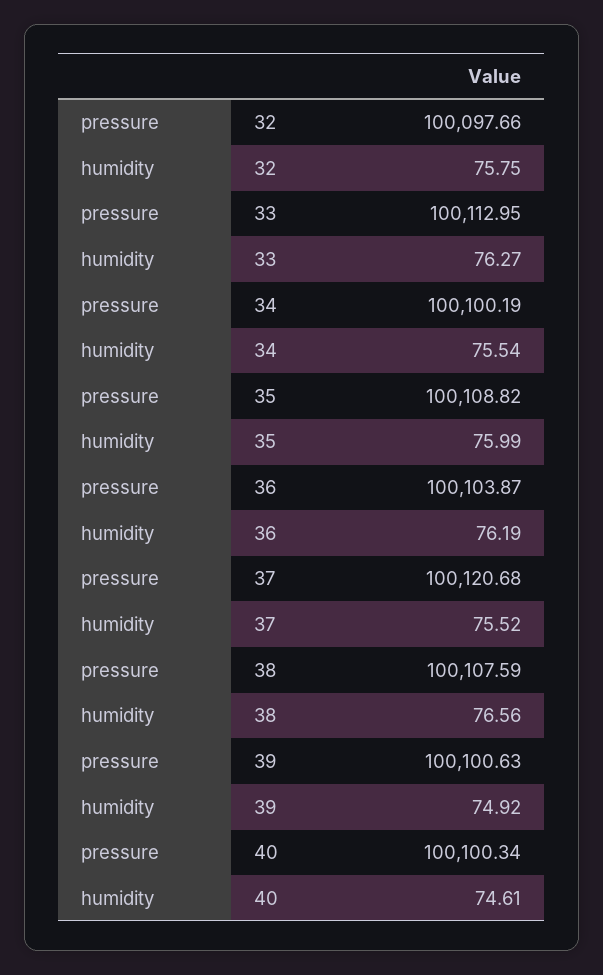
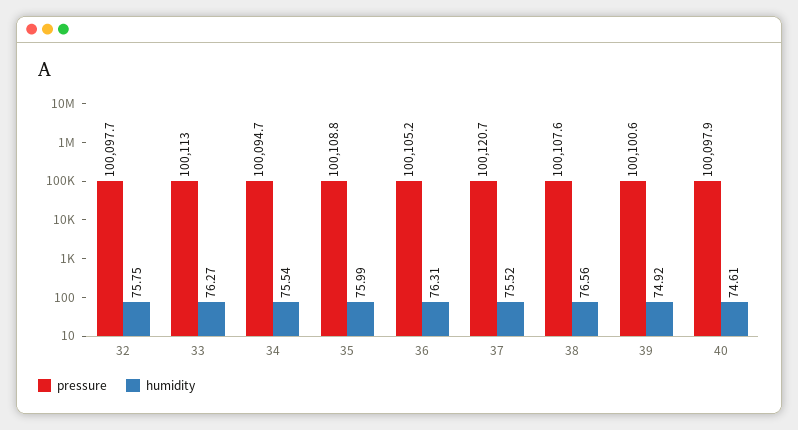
pressure, 34: 100100.19 -> 100094.7
pressure, 36: 100103.87 -> 100105.2
humidity, 36: 76.19 -> 76.31
pressure, 40: 100100.34 -> 100097.9

